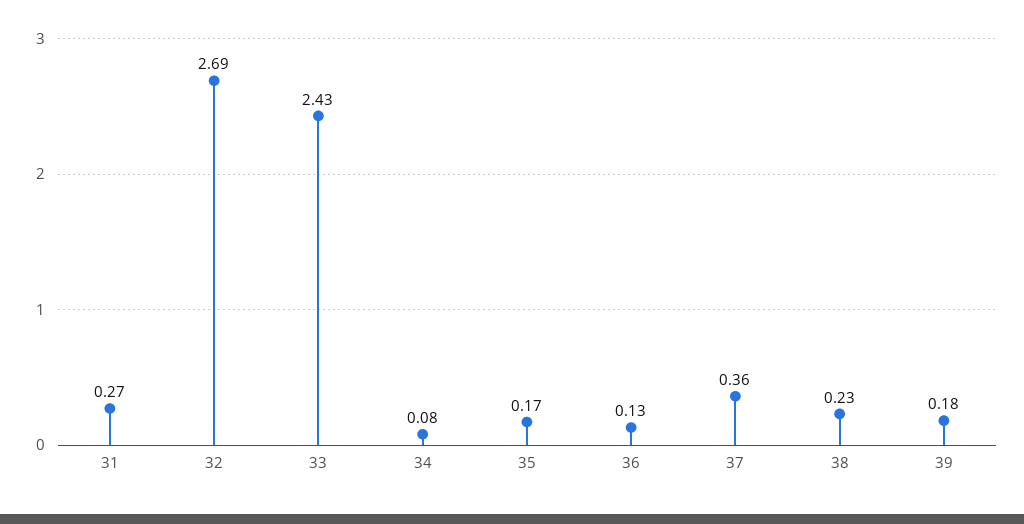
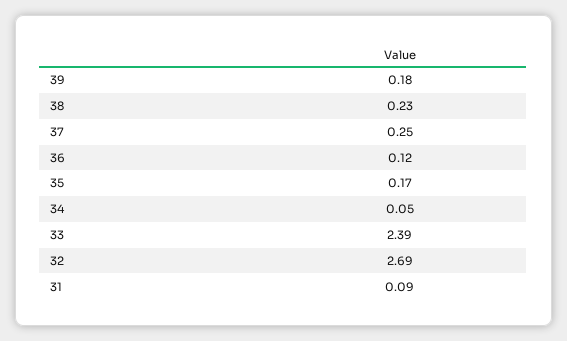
31: 0.27 -> 0.09
33: 2.43 -> 2.39
34: 0.08 -> 0.05
36: 0.13 -> 0.12
37: 0.36 -> 0.25

